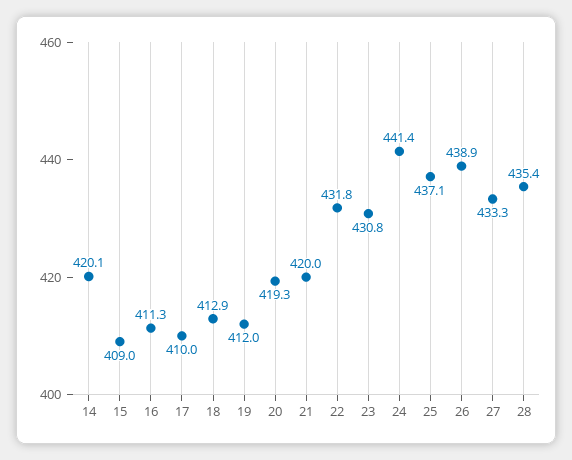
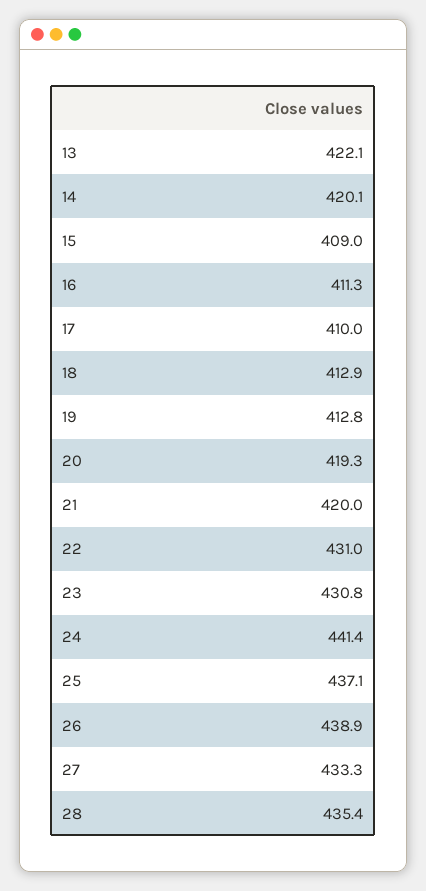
19: 412 -> 412.8
22: 431.8 -> 431
13: none -> 422.1

